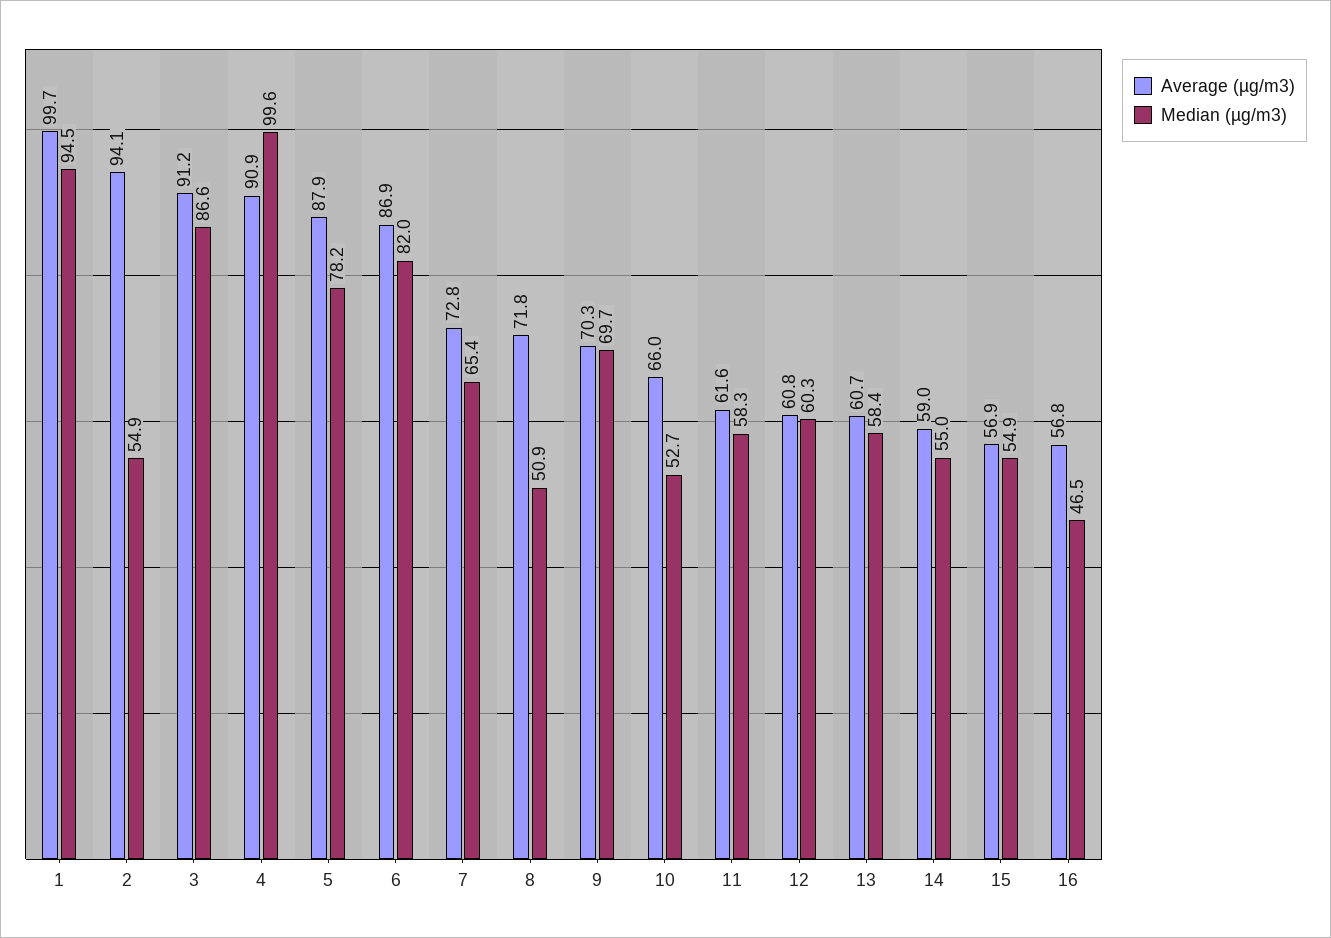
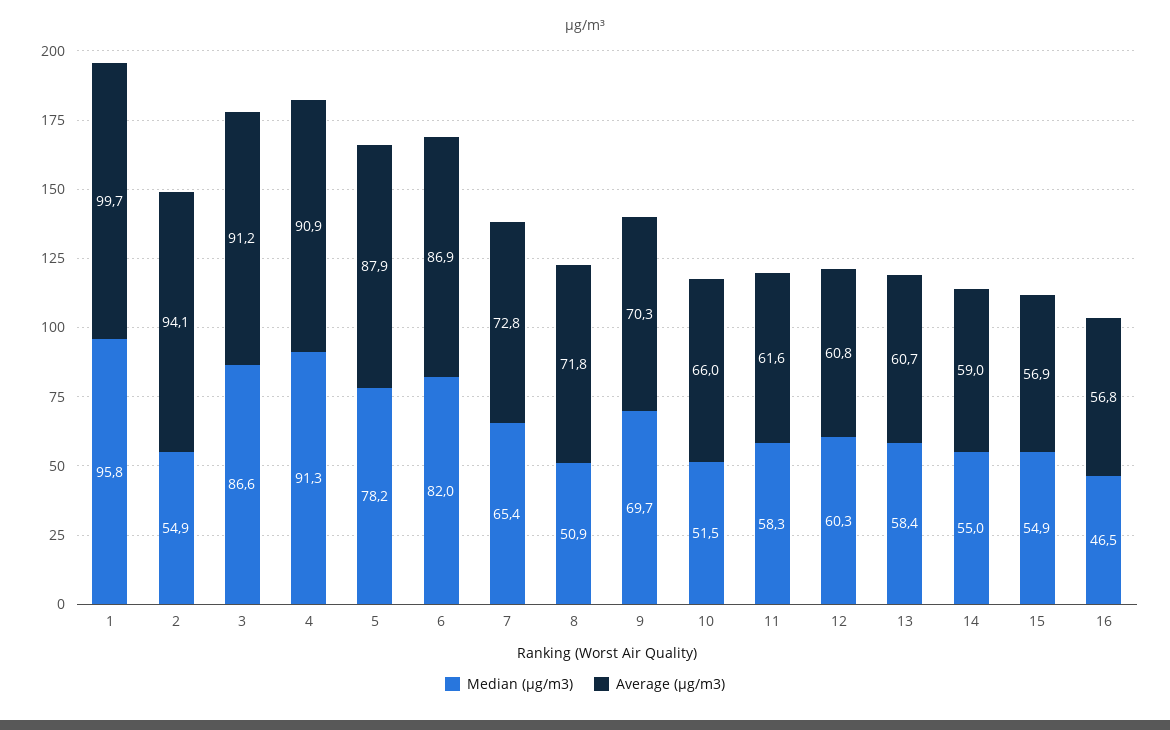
Median (µg/m3), 1: 94.5 -> 95.8
Median (µg/m3), 4: 99.6 -> 91.3
Median (µg/m3), 10: 52.7 -> 51.5

